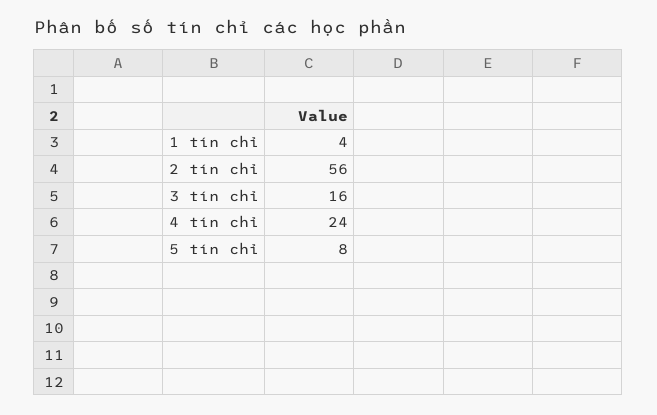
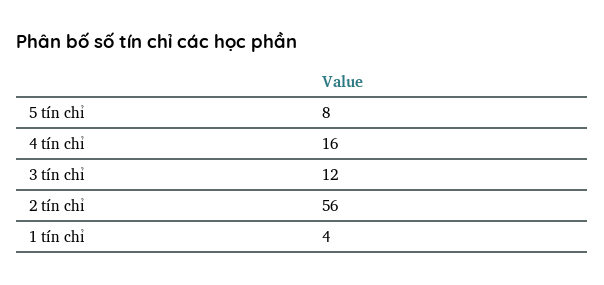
3 tín chỉ: 16 -> 12
4 tín chỉ: 24 -> 16

